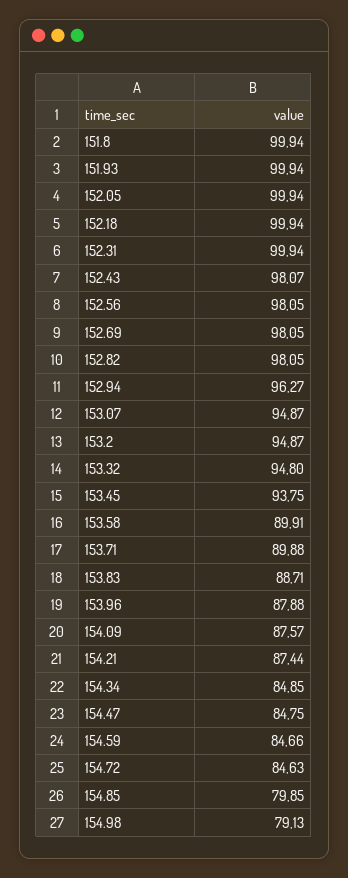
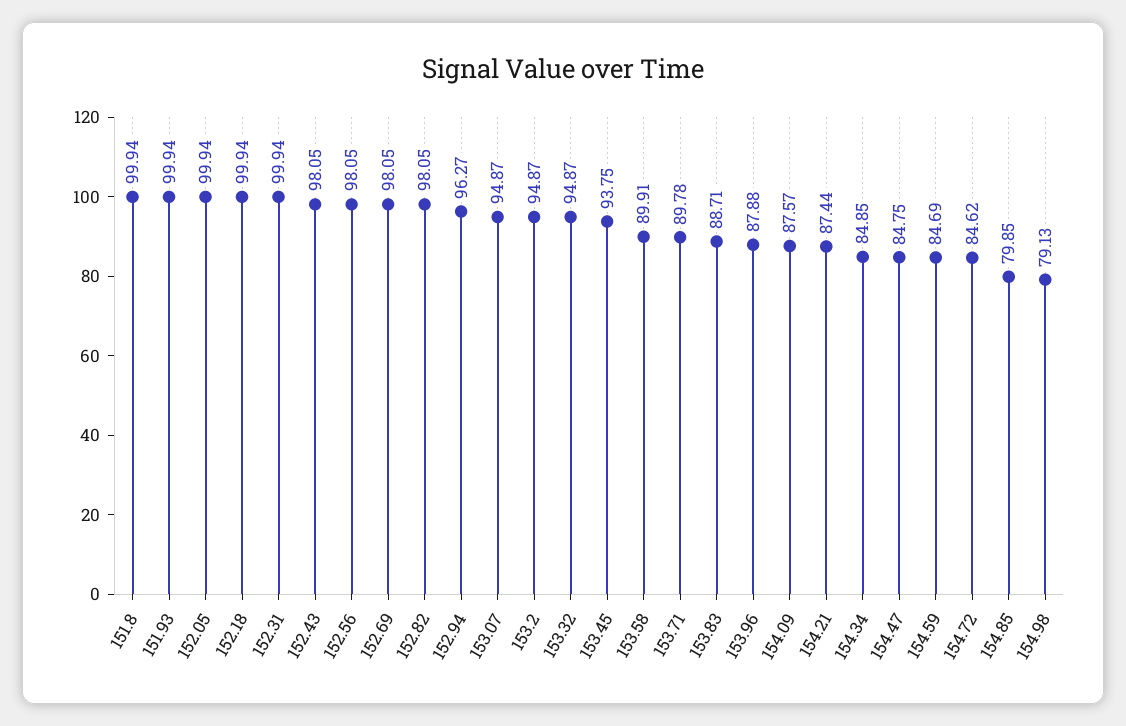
152.43: 98.07 -> 98.05
153.32: 94.8 -> 94.87
153.71: 89.88 -> 89.78
154.59: 84.66 -> 84.69
154.72: 84.63 -> 84.62

